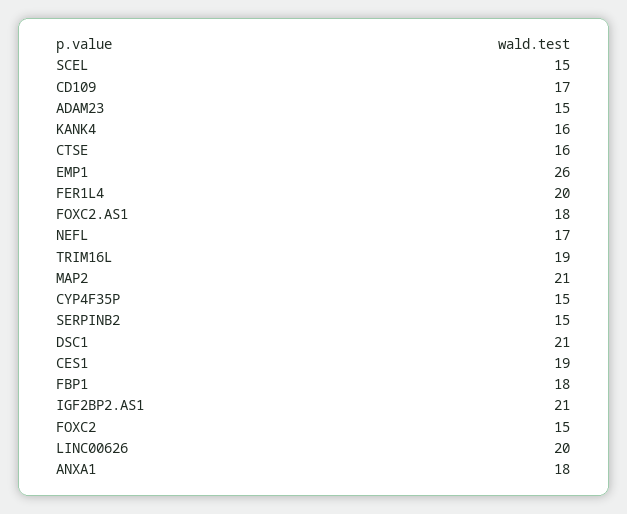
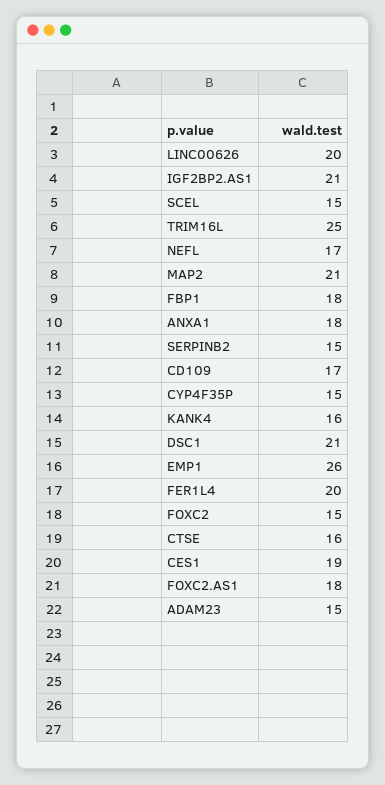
TRIM16L: 19 -> 25

